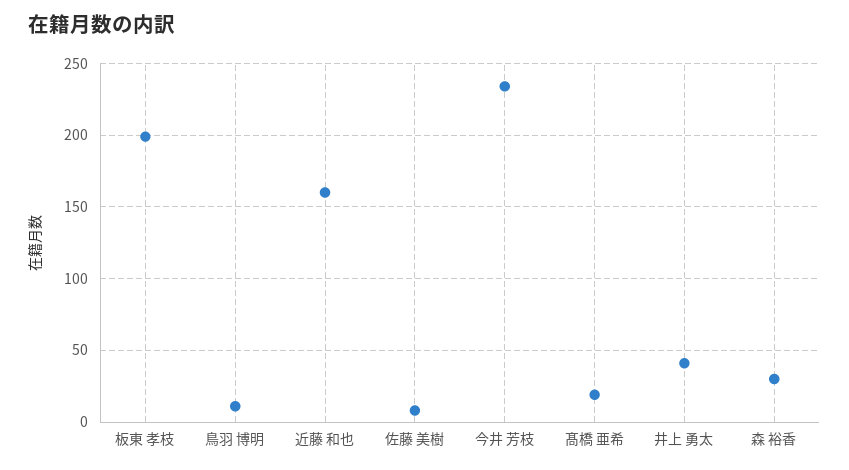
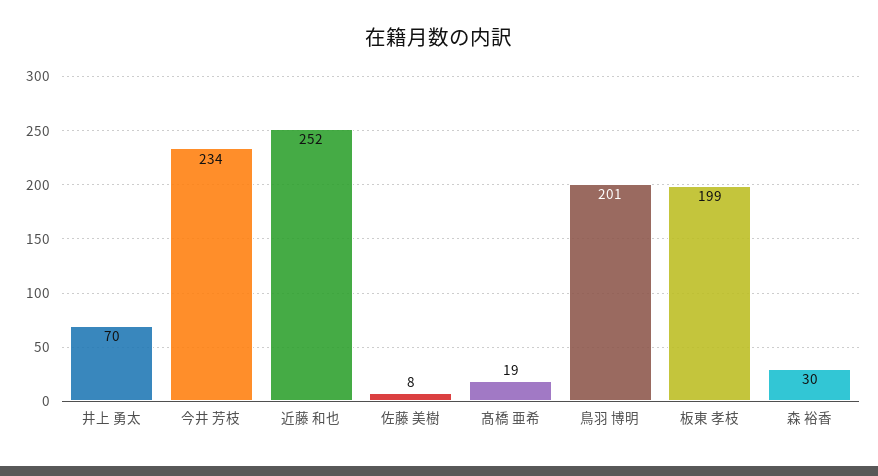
鳥羽 博明: 10 -> 201
近藤 和也: 160 -> 252
井上 勇太: 40 -> 70

